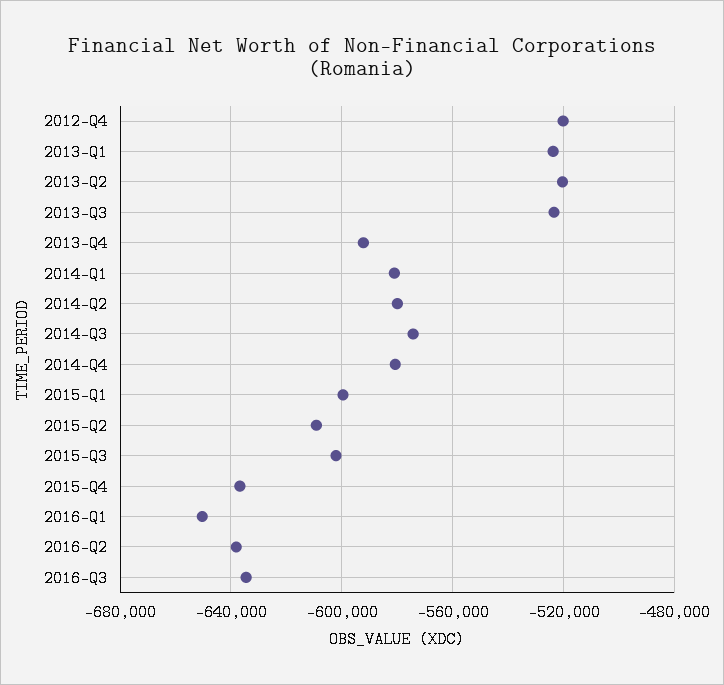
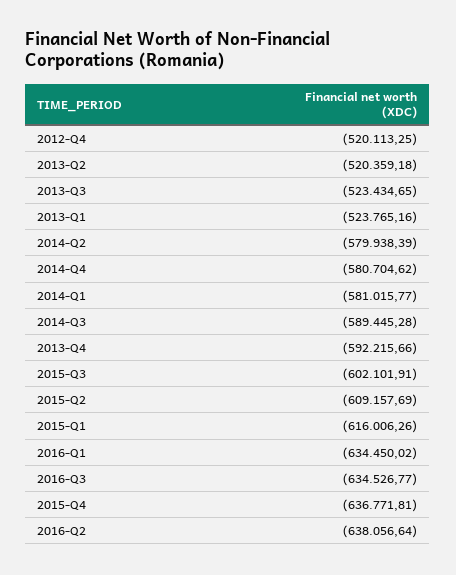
2014-Q3: -575000 -> -589445.28
2015-Q1: -600000 -> -616006.26
2016-Q1: -650000 -> -634450.02

